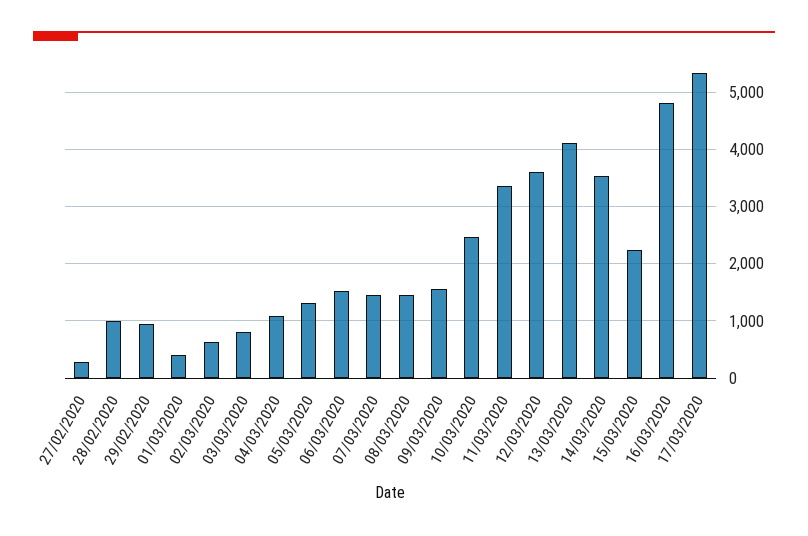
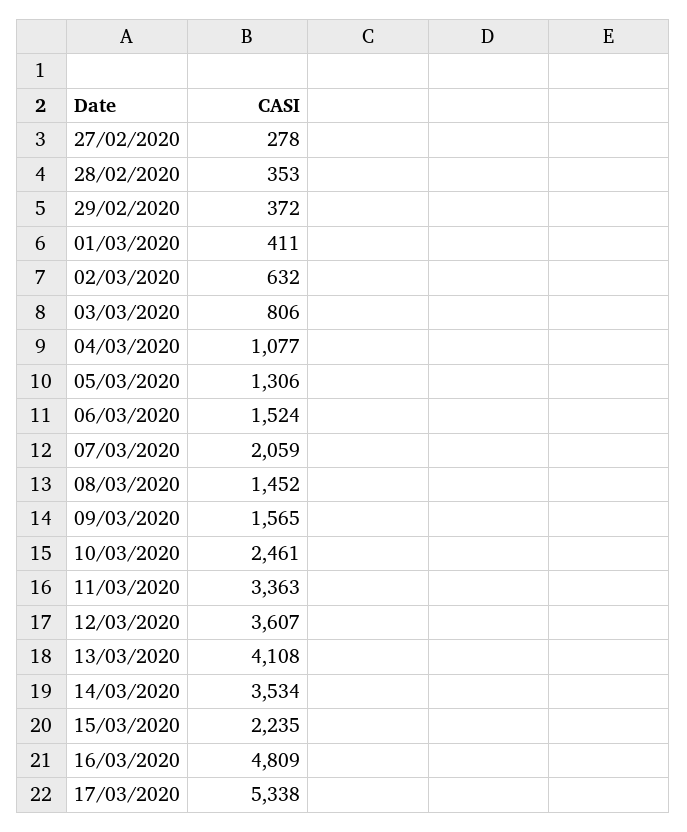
28/02/2020: 1000 -> 353
29/02/2020: 1000 -> 372
07/03/2020: 1400 -> 2059

